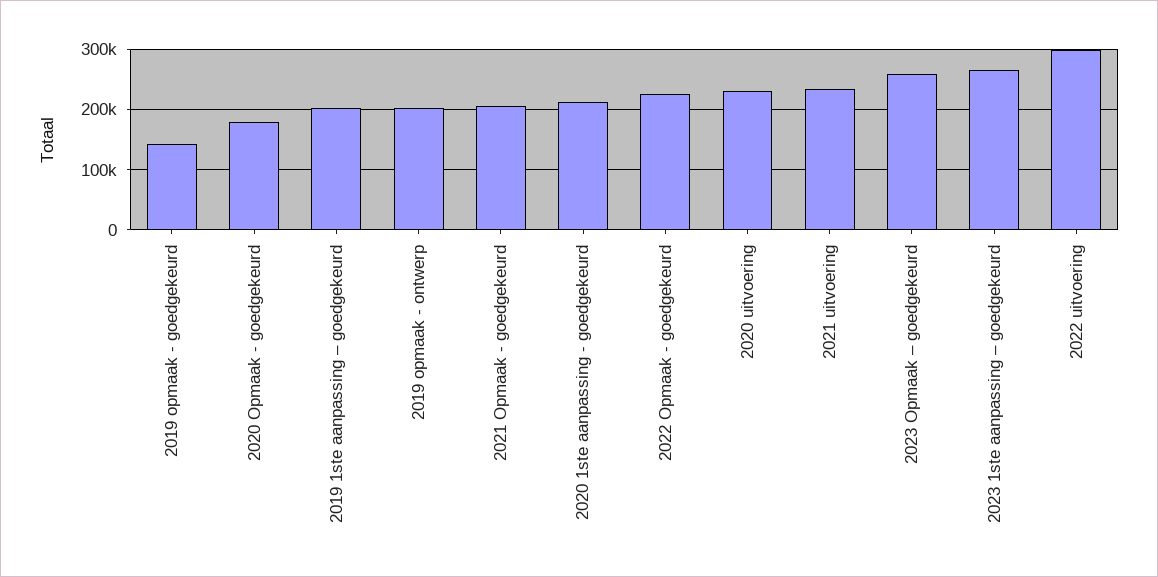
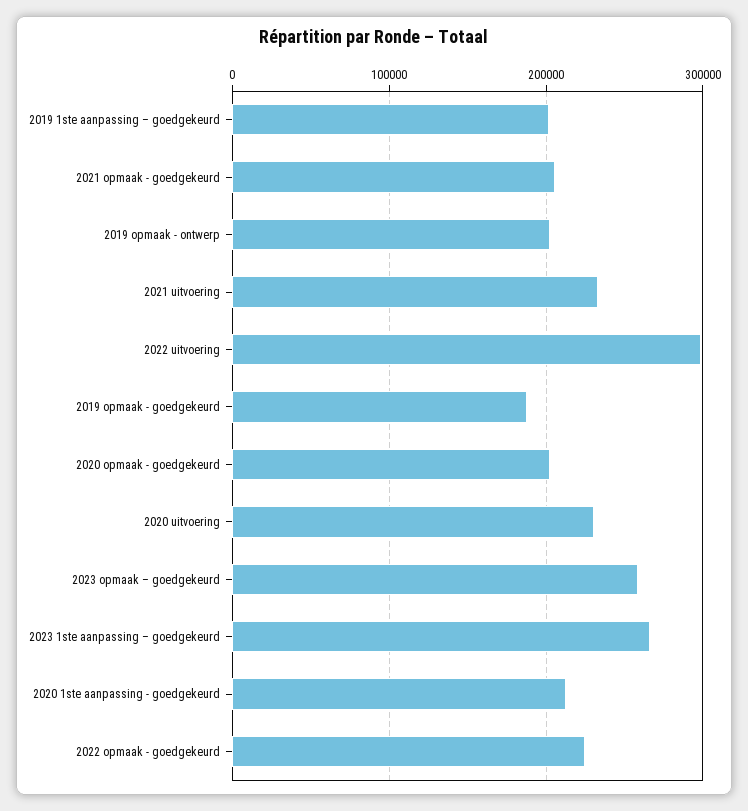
2019 opmaak - goedgekeurd: 140000 -> 190000
2020 Opmaak - goedgekeurd: 180000 -> 200000

